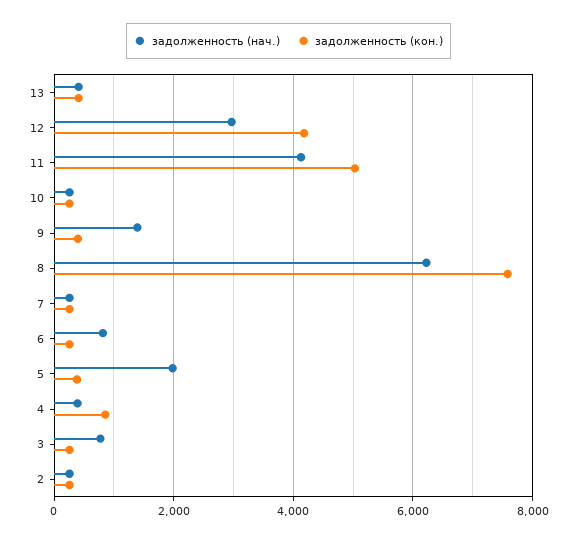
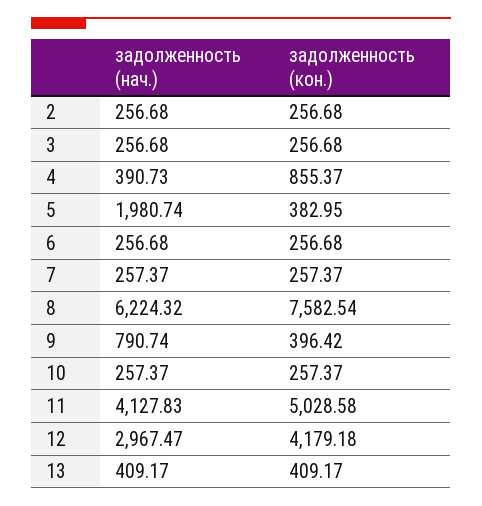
задолженность (нач.), 9: 1400 -> 790.74
задолженность (нач.), 6: 800 -> 256.68
задолженность (нач.), 3: 800 -> 256.68

